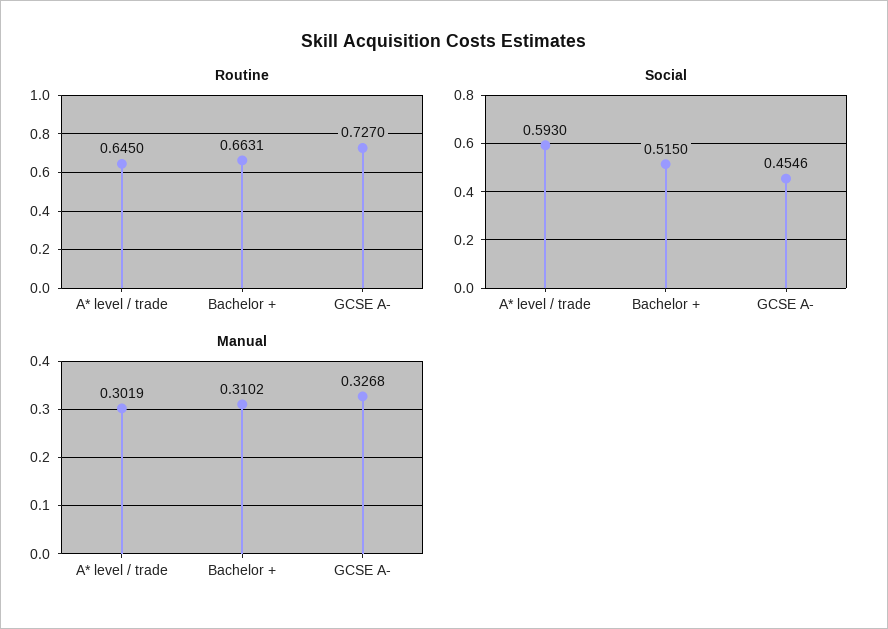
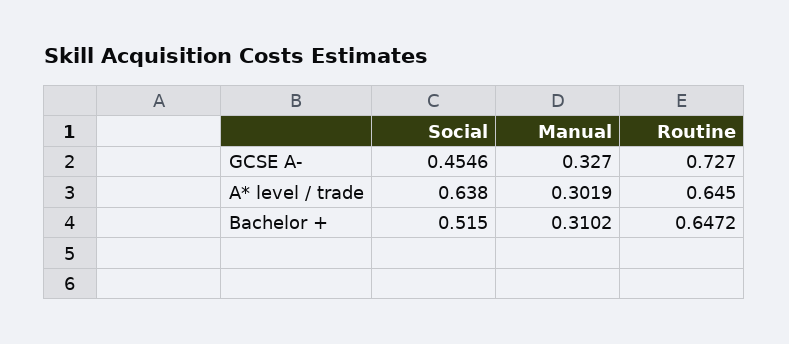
Routine, Bachelor +: 0.6631 -> 0.6472
Social, A* level / trade: 0.593 -> 0.638
Manual, GCSE A-: 0.3268 -> 0.327

